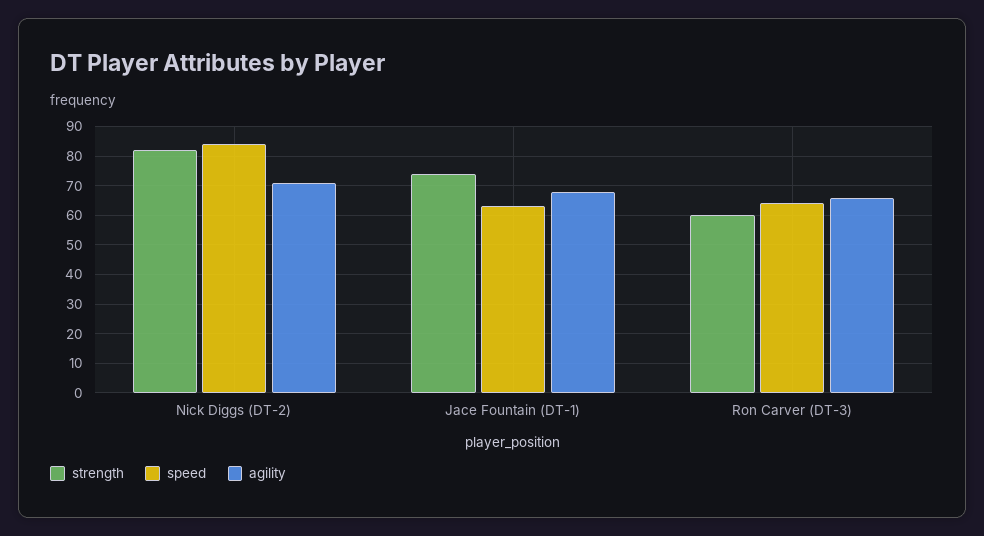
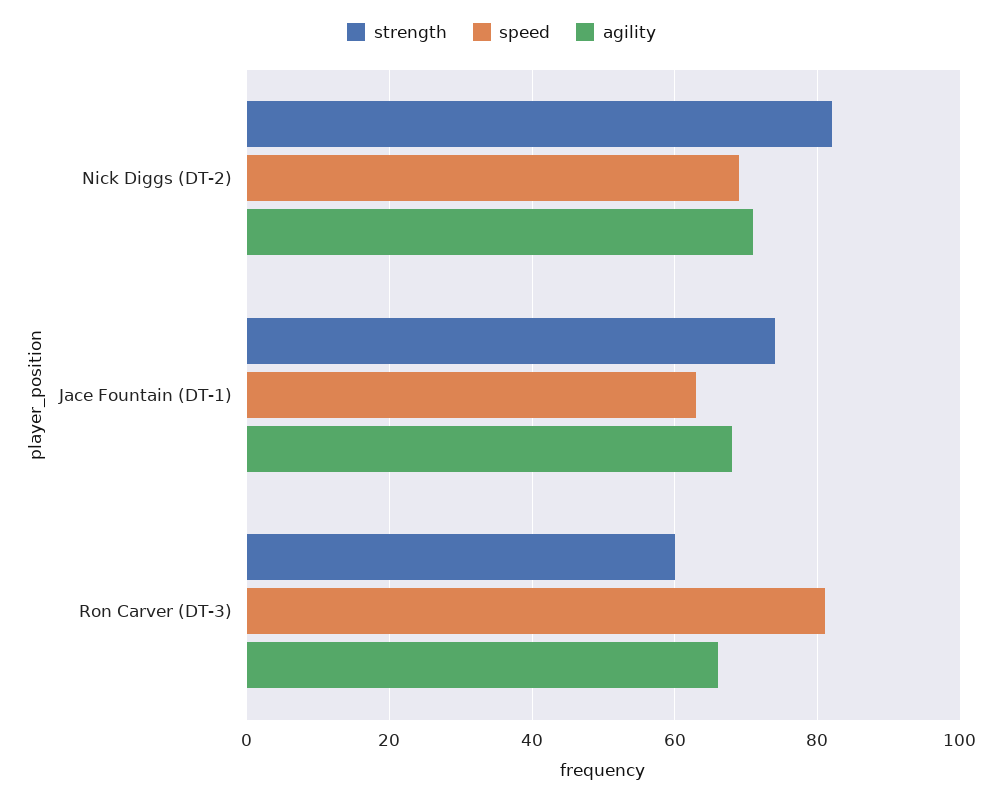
speed, Nick Diggs (DT-2): 85 -> 70
speed, Ron Carver (DT-3): 65 -> 80

